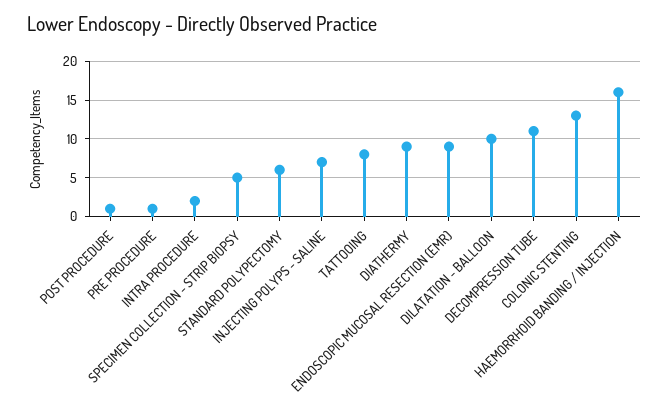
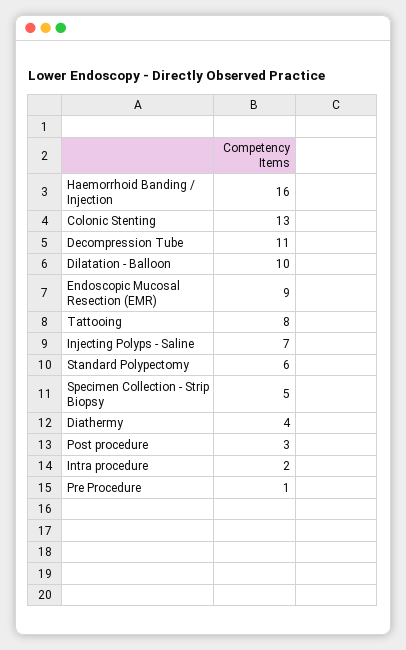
POST PROCEDURE: 1 -> 3
DIATHERMY: 9 -> 4

